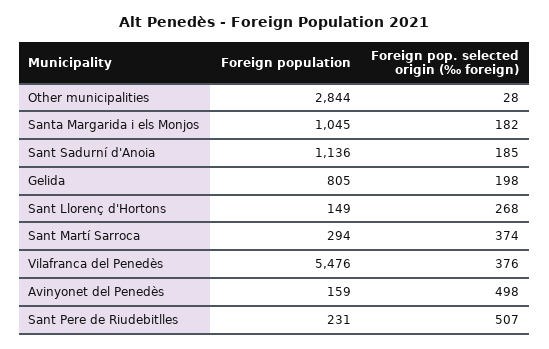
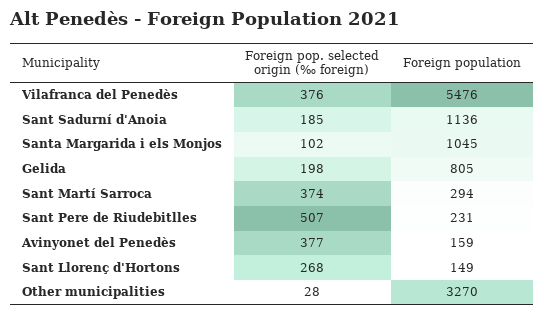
Foreign population, Other municipalities: 2844 -> 3270
Foreign pop. selected origin (‰ foreign), Santa Margarida i els Monjos: 182 -> 102
Foreign pop. selected origin (‰ foreign), Avinyonet del Penedès: 498 -> 377

